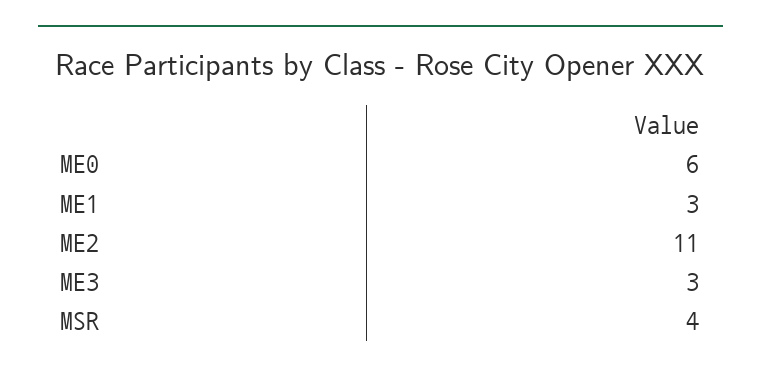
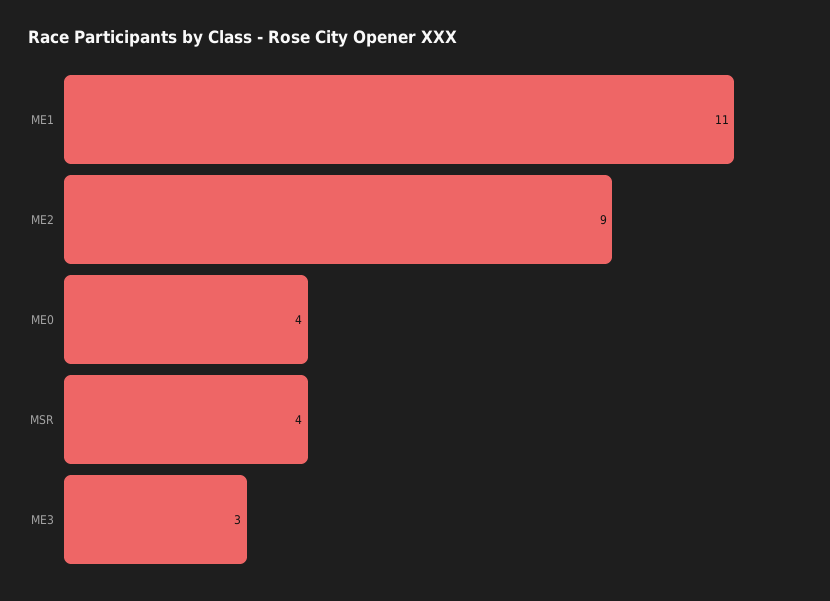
ME0: 6 -> 4
ME1: 3 -> 11
ME2: 11 -> 9

